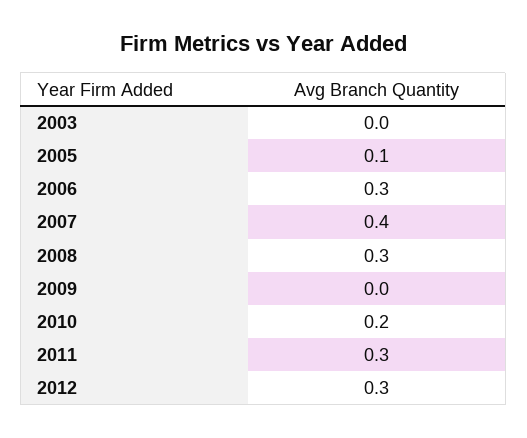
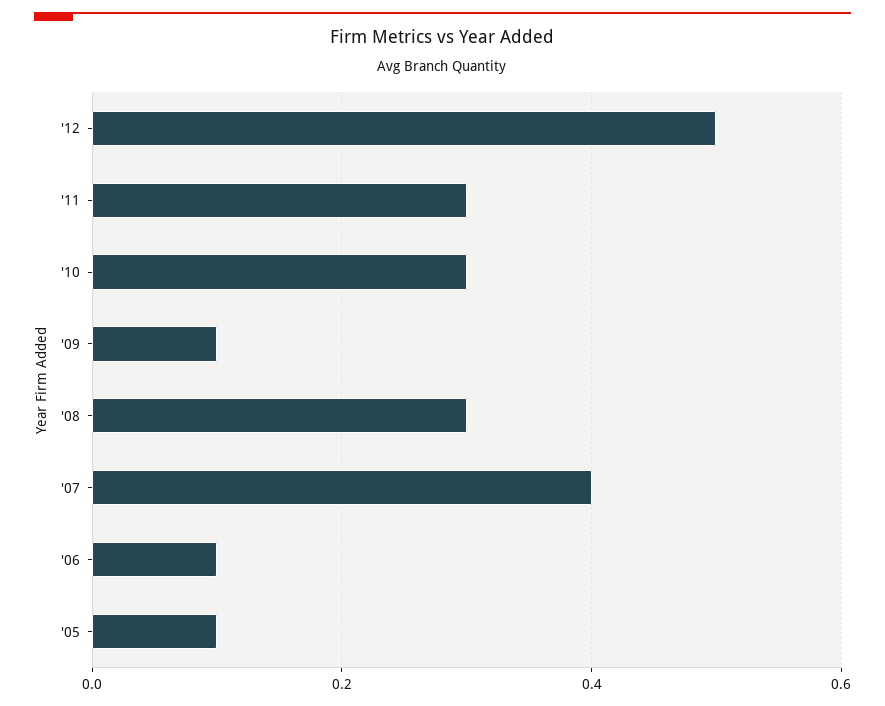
2003: 0 -> none
2006: 0.3 -> 0.1
2009: 0 -> 0.1
2010: 0.2 -> 0.3
2012: 0.3 -> 0.5

